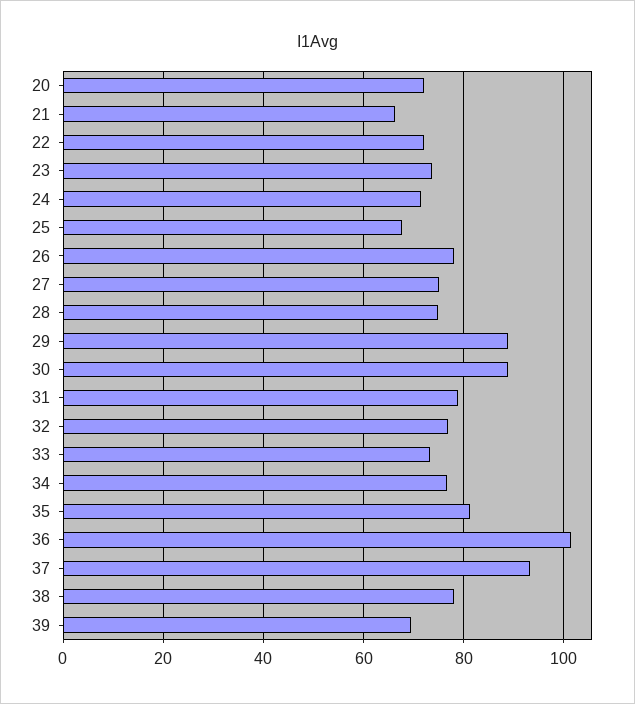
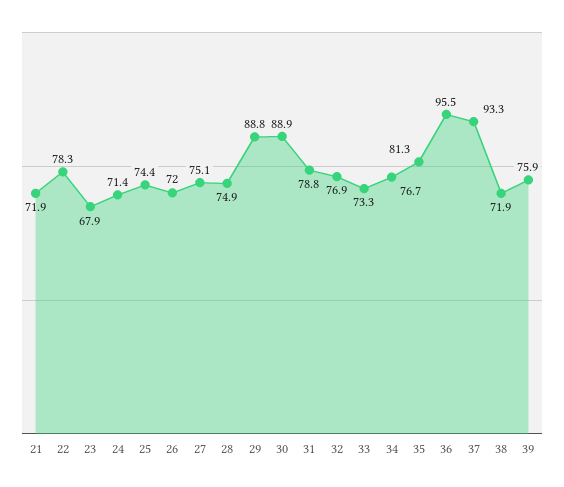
20: 72 -> none
21: 66 -> 71.9
22: 72 -> 78.3
23: 74 -> 67.9
25: 68 -> 74.4
26: 78 -> 72
36: 102 -> 95.5
38: 78 -> 71.9
39: 70 -> 75.9

